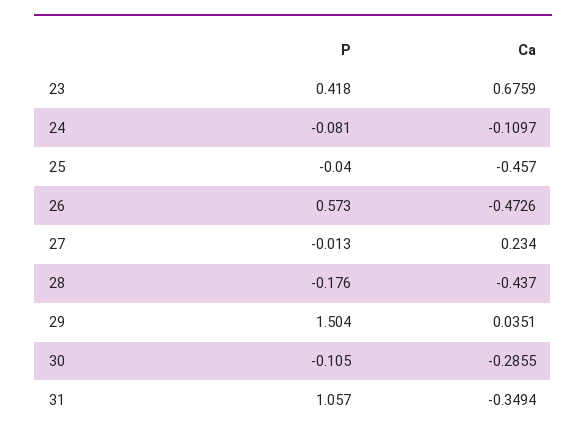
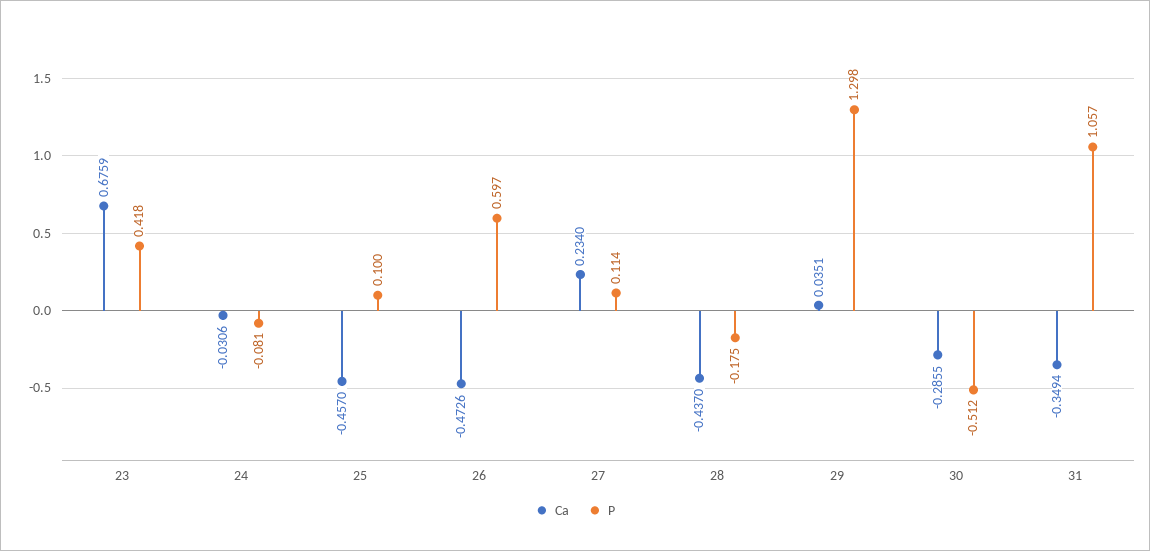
Ca, 24: -0.1097 -> -0.0306
P, 25: -0.04 -> 0.1
P, 26: 0.573 -> 0.597
P, 27: -0.013 -> 0.114
P, 28: -0.176 -> -0.175
P, 29: 1.504 -> 1.298
P, 30: -0.105 -> -0.512

